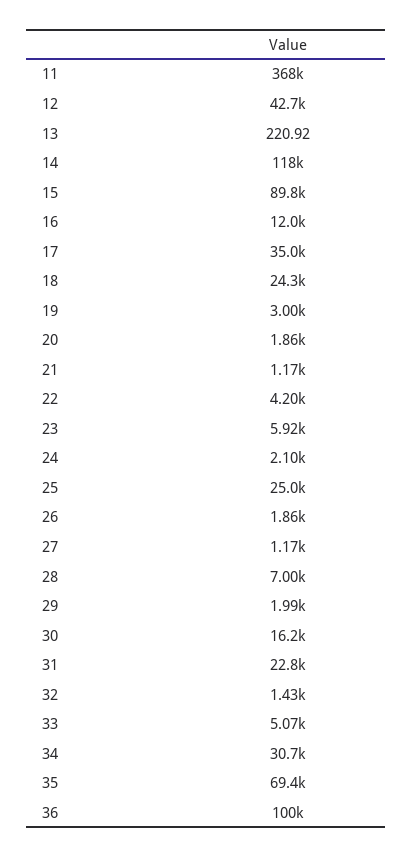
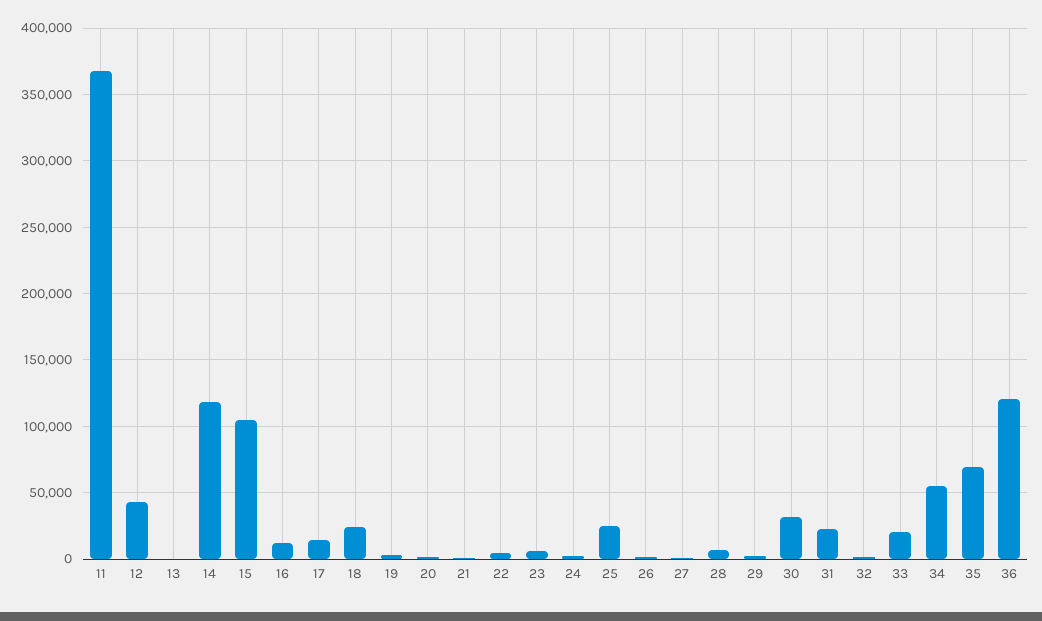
15: 89800 -> 105000
17: 35000 -> 15000
30: 16200 -> 30000
33: 5070 -> 20000
34: 30700 -> 55000
36: 100000 -> 120000

